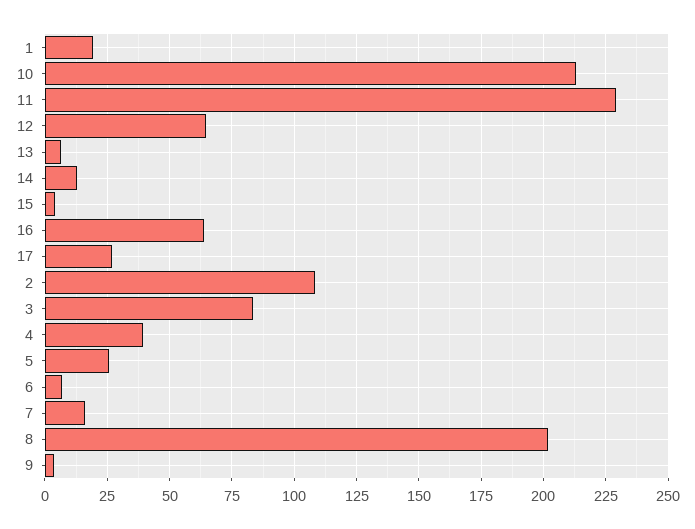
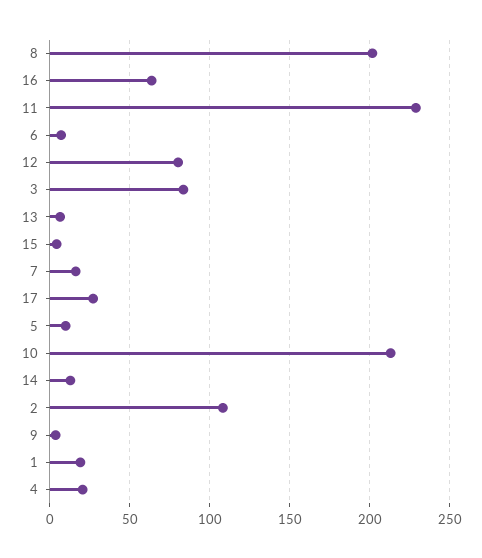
12: 65 -> 80
4: 40 -> 20
5: 25 -> 10

